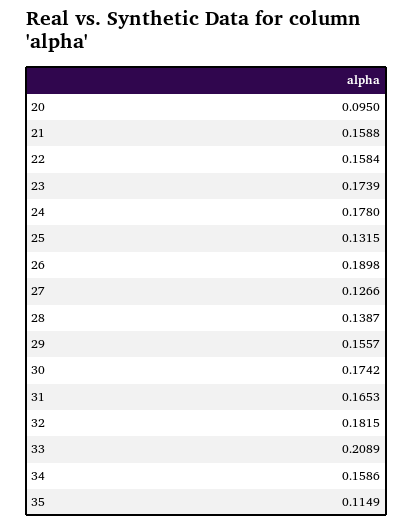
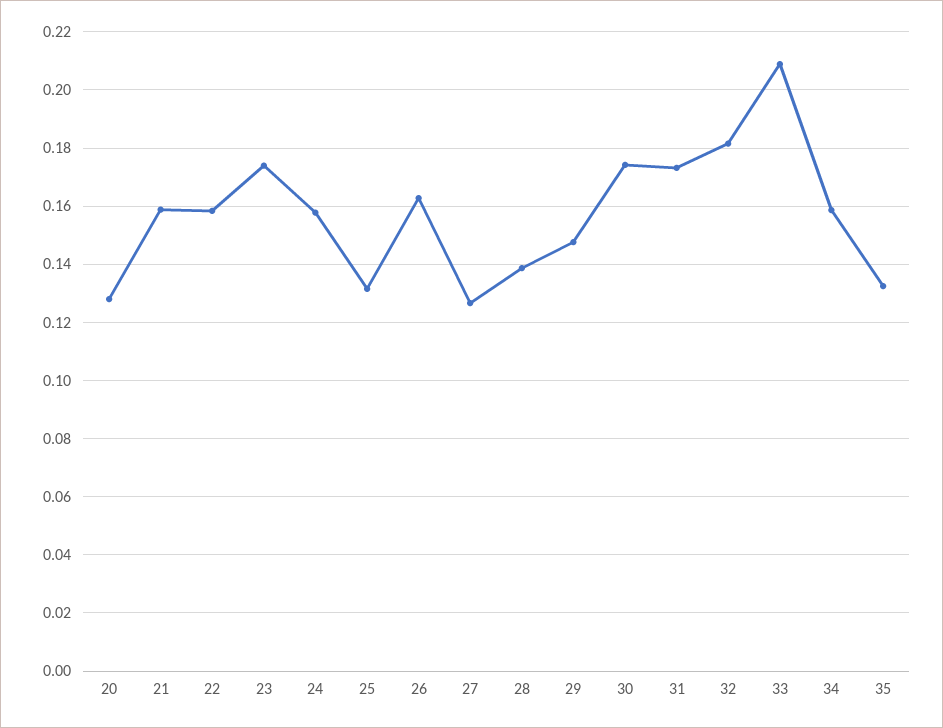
20: 0.095 -> 0.1275
24: 0.178 -> 0.1575
26: 0.1898 -> 0.1625
29: 0.1557 -> 0.1475
31: 0.1653 -> 0.1725
35: 0.1149 -> 0.1325

